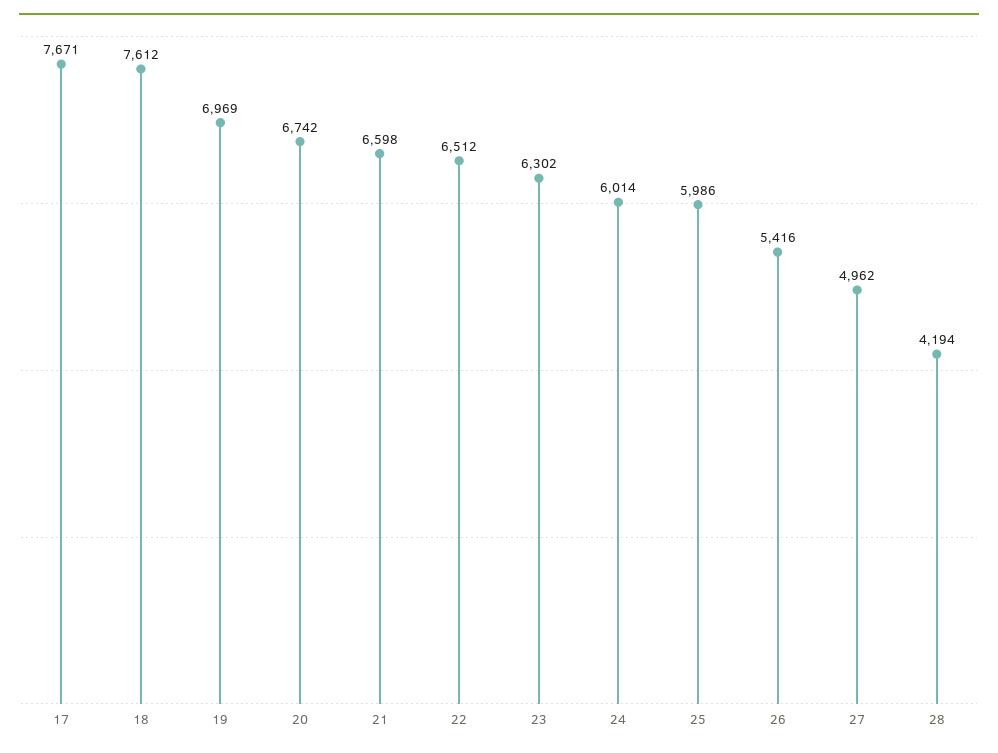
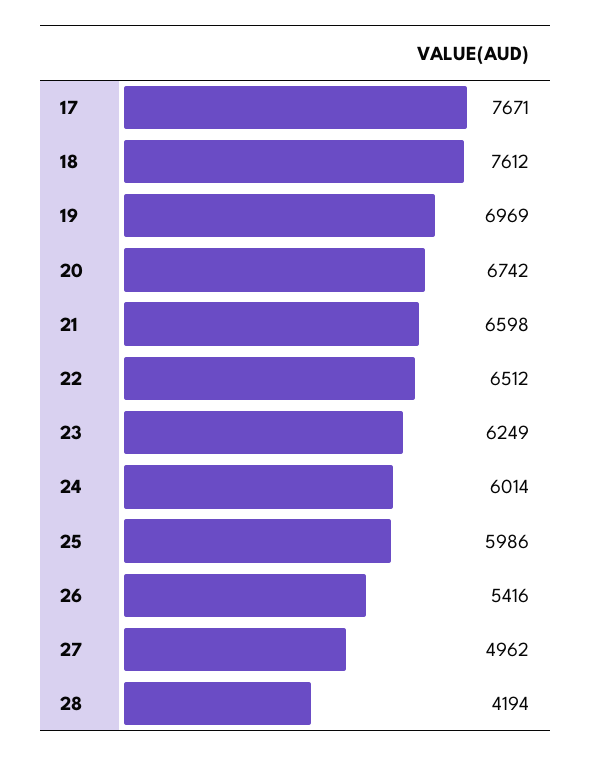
23: 6302 -> 6249

